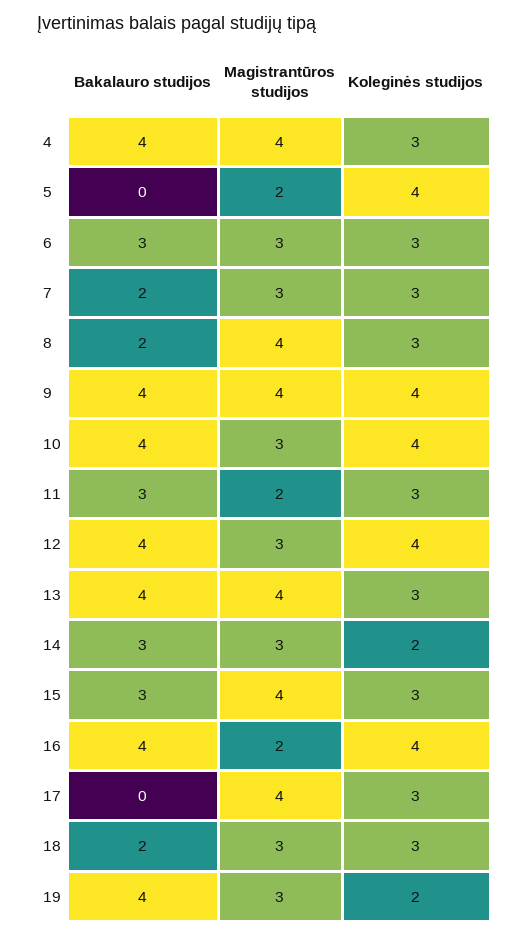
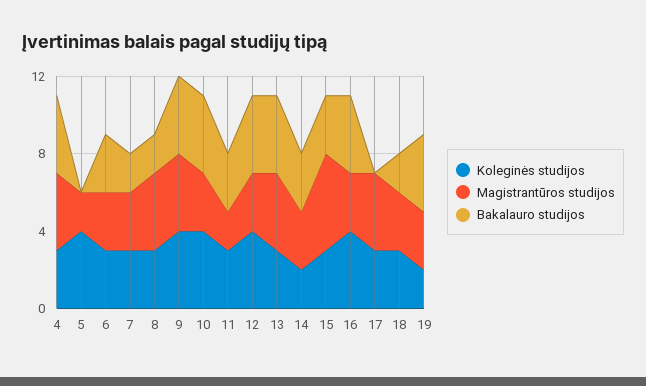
Magistrantūros studijos, 15: 4 -> 5
Magistrantūros studijos, 16: 2 -> 3

